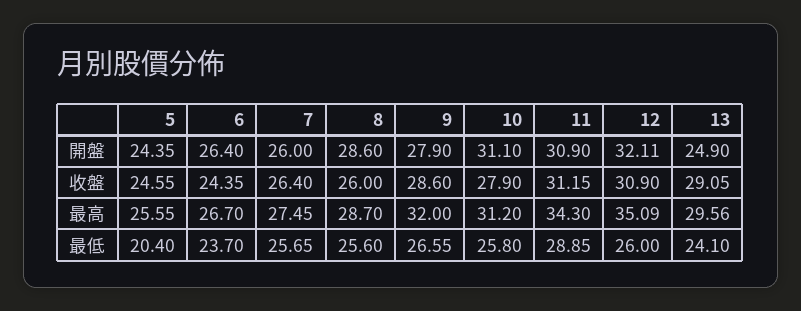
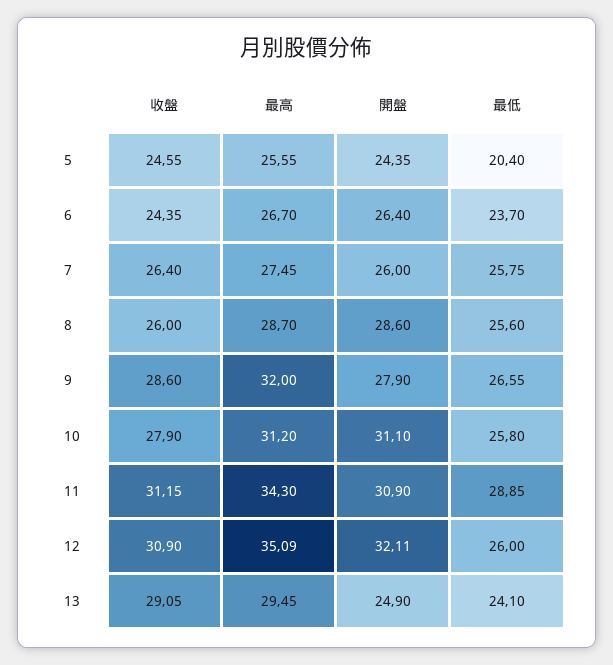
13, 最高: 29.56 -> 29.45
7, 最低: 25.65 -> 25.75

